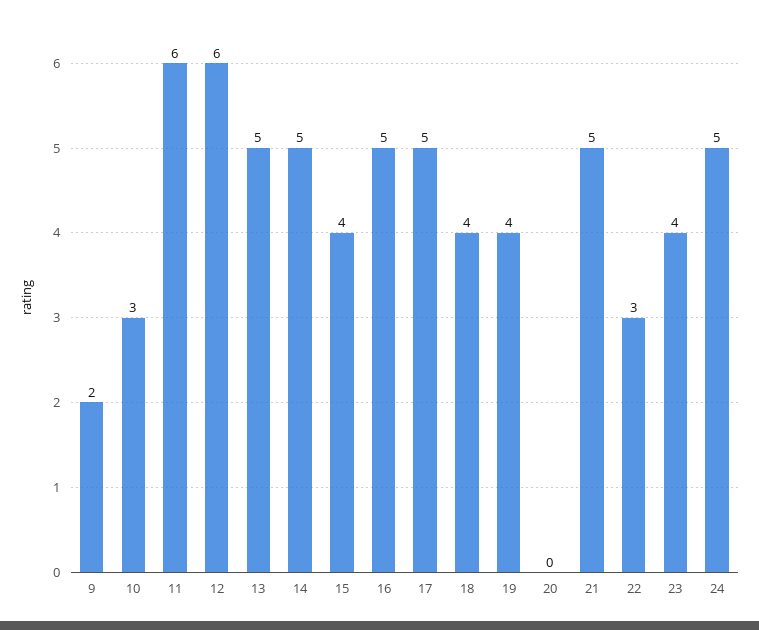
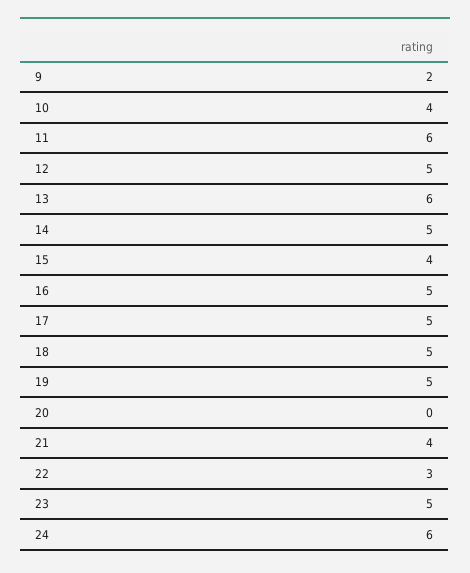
10: 3 -> 4
12: 6 -> 5
13: 5 -> 6
18: 4 -> 5
19: 4 -> 5
21: 5 -> 4
23: 4 -> 5
24: 5 -> 6

